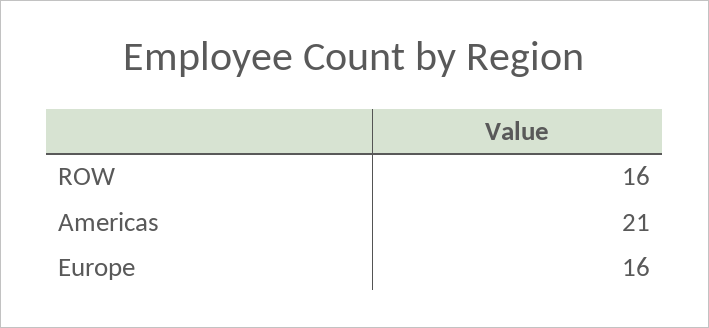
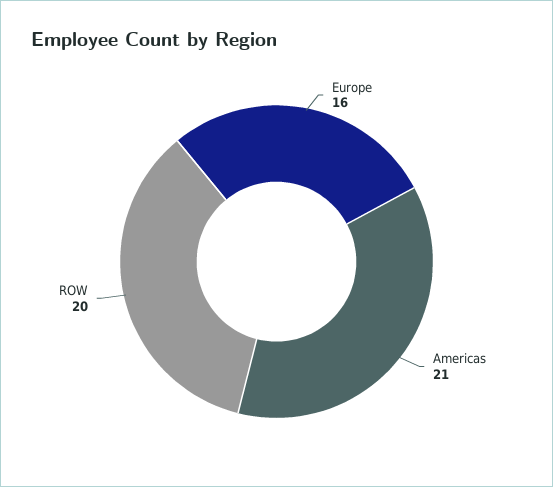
ROW: 16 -> 20

